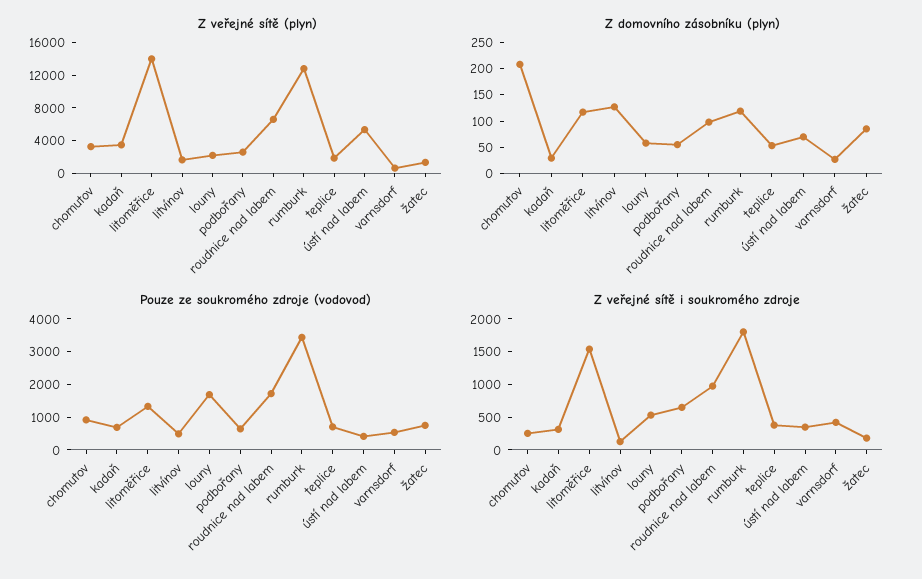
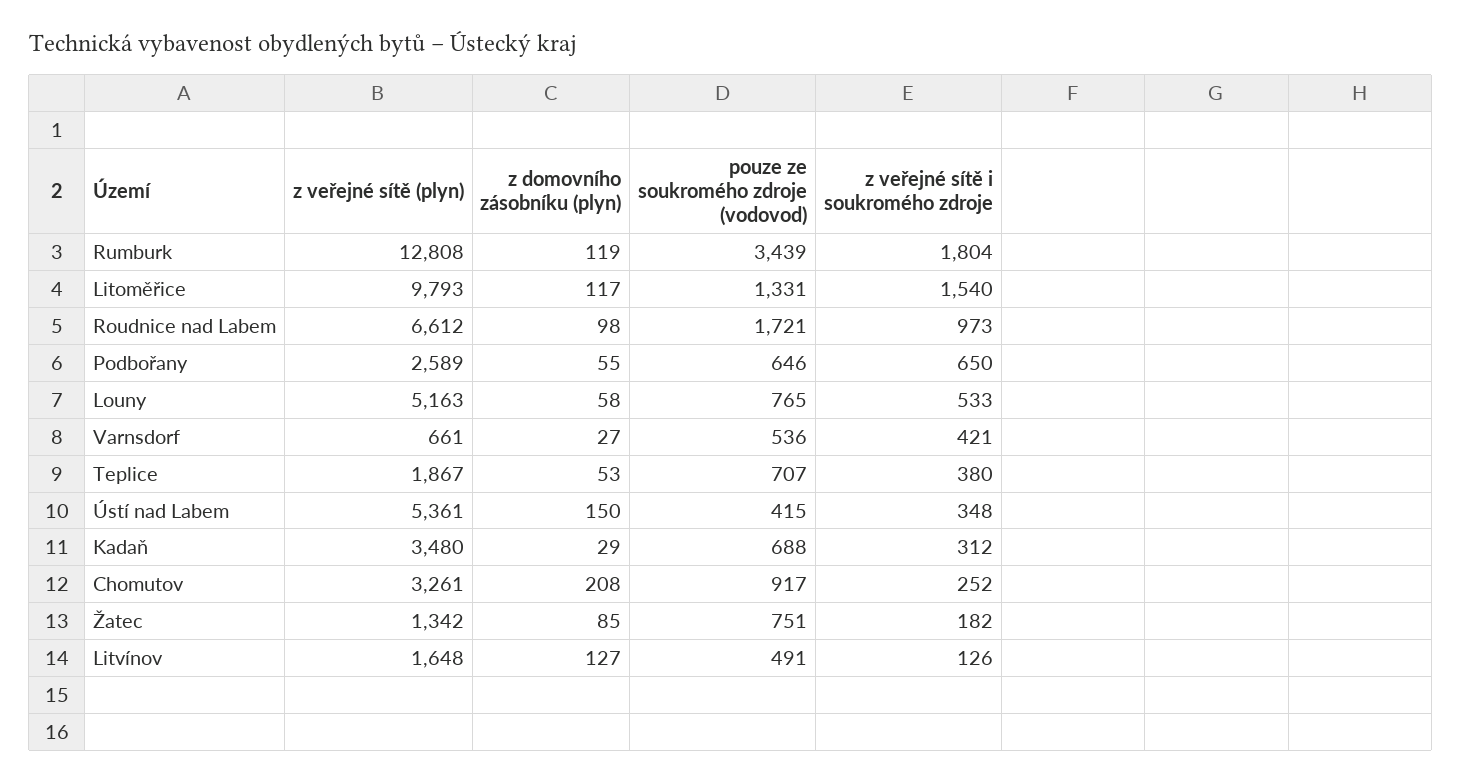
Z veřejné sítě (plyn), litoměřice: 14000 -> 9793
Z veřejné sítě (plyn), louny: 2000 -> 5163
Z domovního zásobníku (plyn), ústí nad labem: 75 -> 150
Pouze ze soukromého zdroje (vodovod), louny: 1750 -> 765

